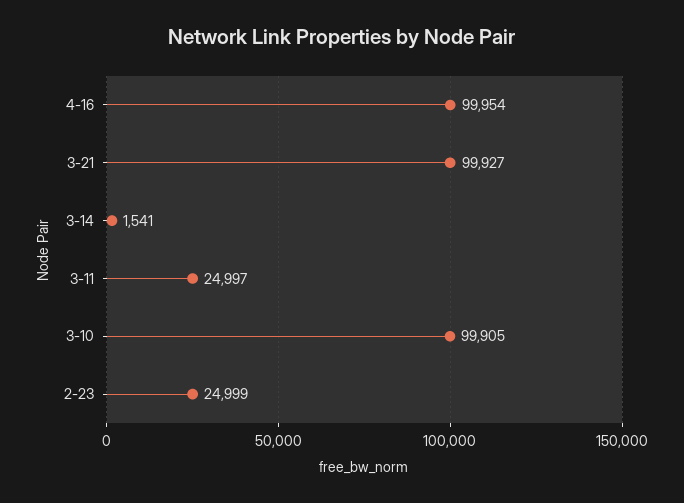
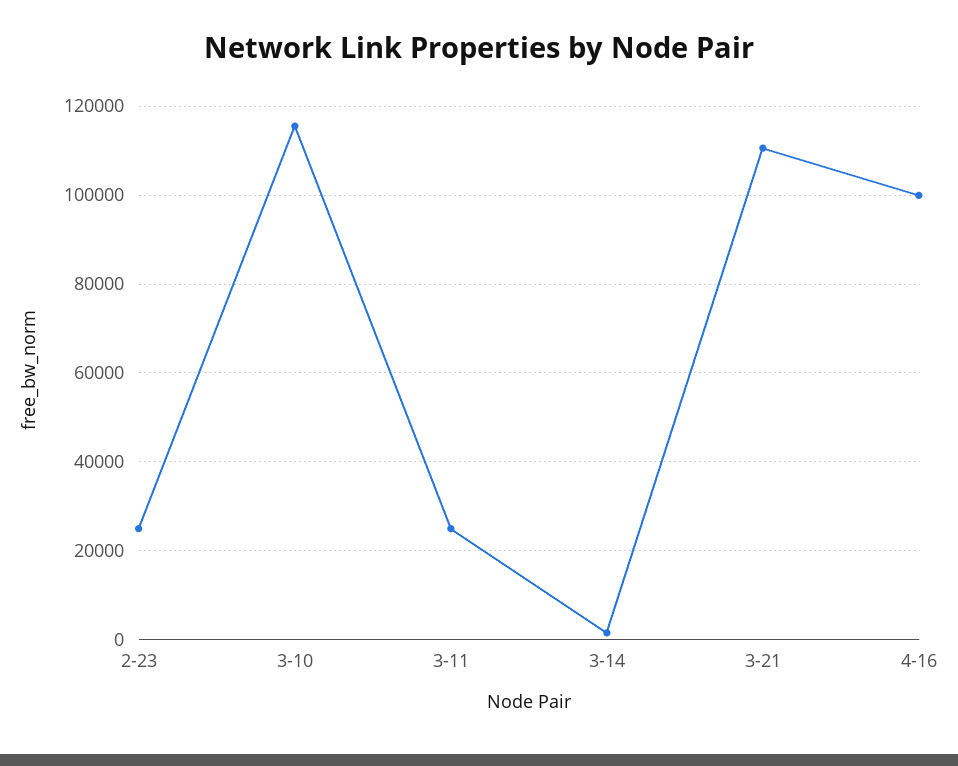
3-21: 99927 -> 110000
3-10: 99905 -> 116000

